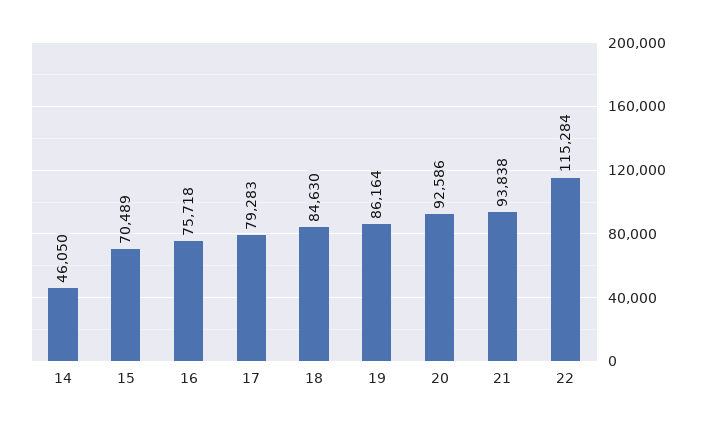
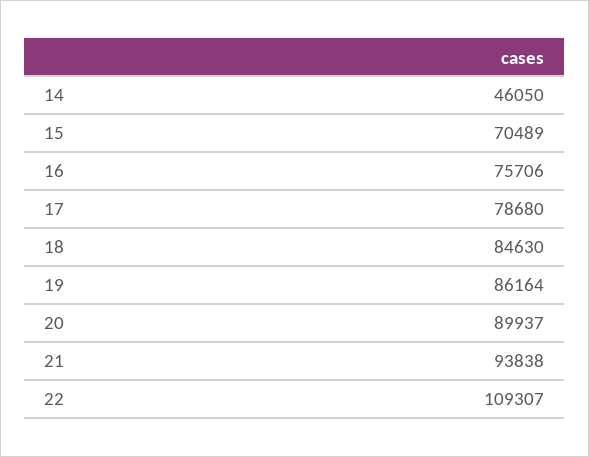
16: 75718 -> 75706
17: 79283 -> 78680
20: 92586 -> 89937
22: 115284 -> 109307

